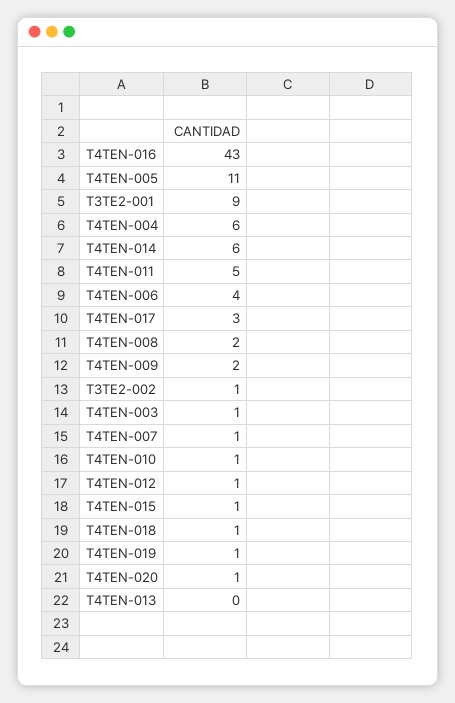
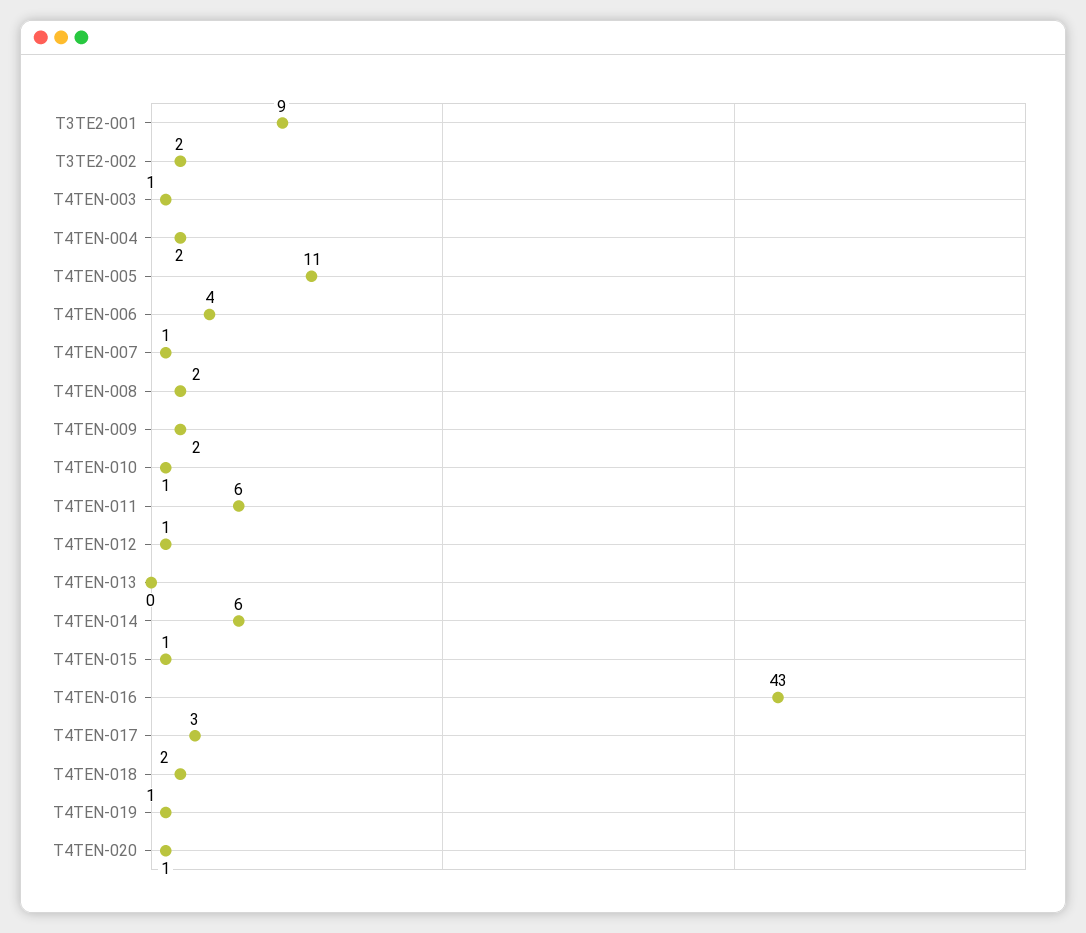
T4TEN-004: 6 -> 2
T4TEN-011: 5 -> 6
T3TE2-002: 1 -> 2
T4TEN-018: 1 -> 2

